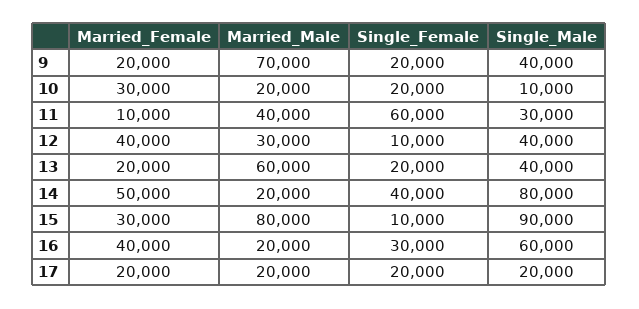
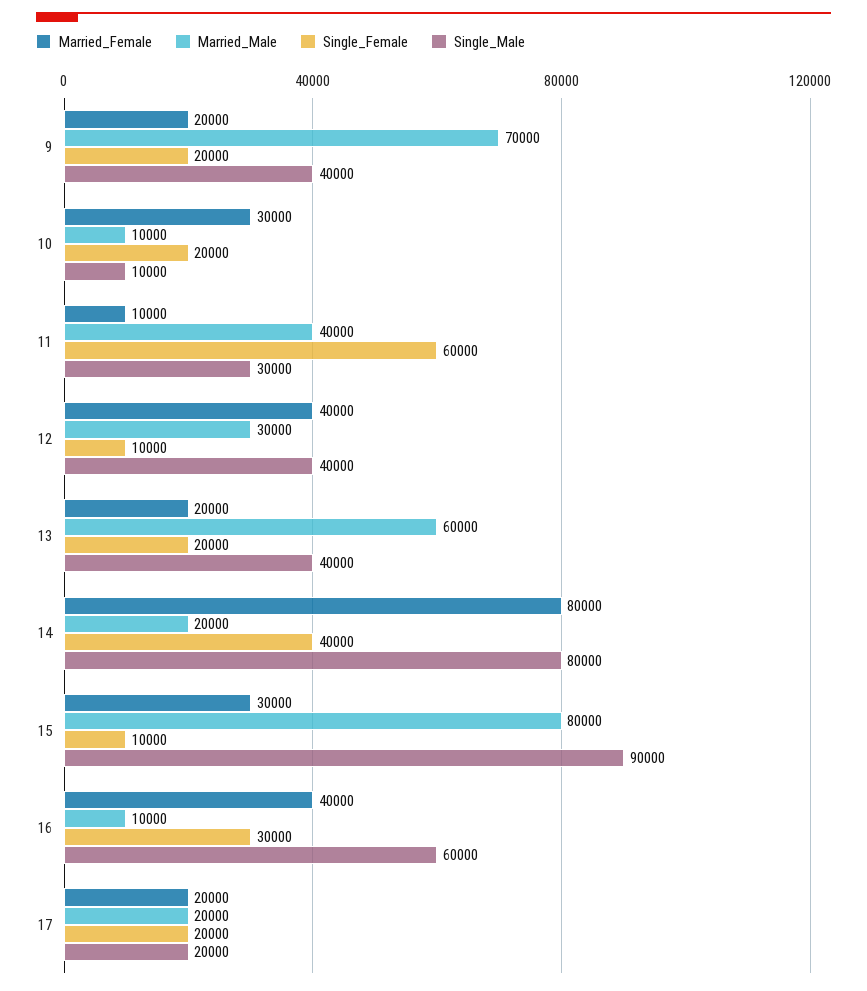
Married_Male, 10: 20000 -> 10000
Married_Female, 14: 50000 -> 80000
Married_Male, 16: 20000 -> 10000

